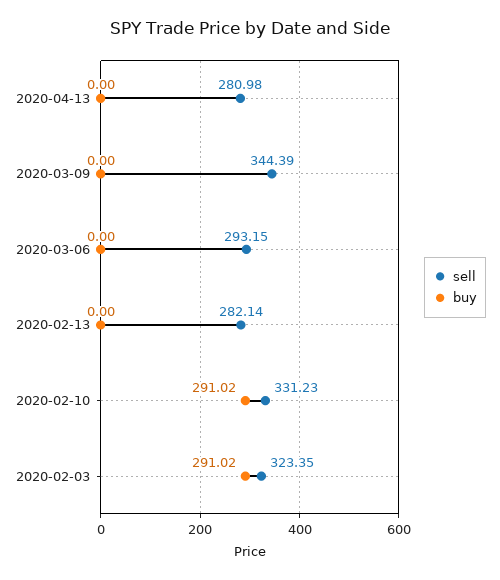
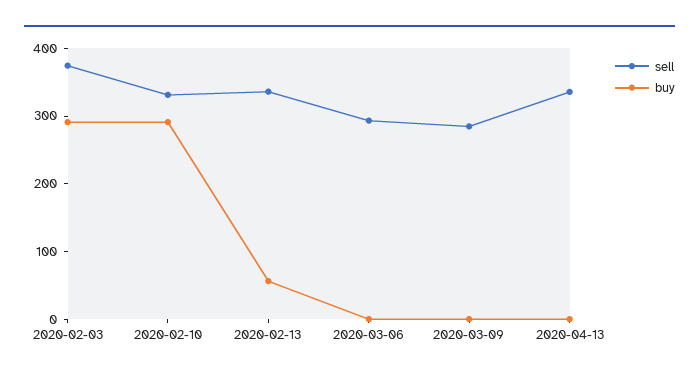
sell, 2020-04-13: 280.98 -> 340
sell, 2020-03-09: 344.39 -> 280
sell, 2020-02-13: 282.14 -> 340
buy, 2020-02-13: 0 -> 60
sell, 2020-02-03: 323.35 -> 380

